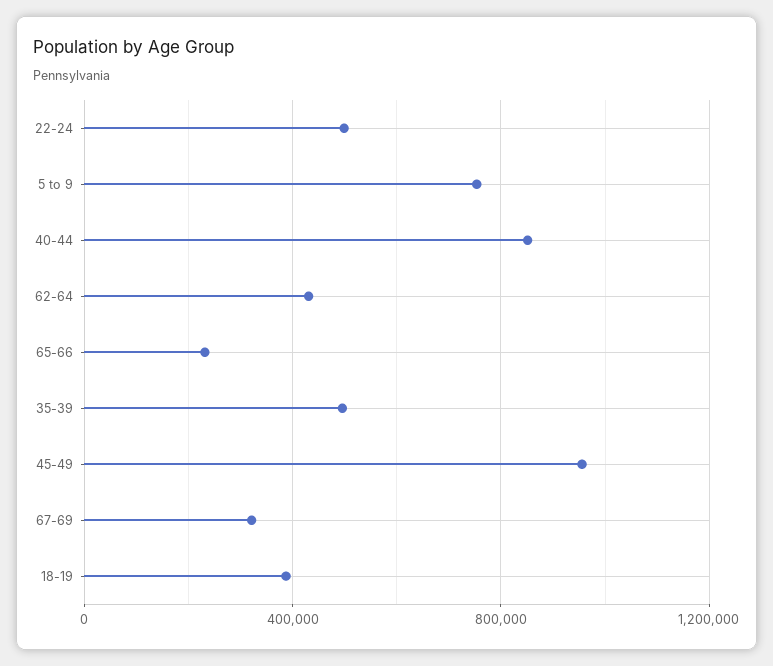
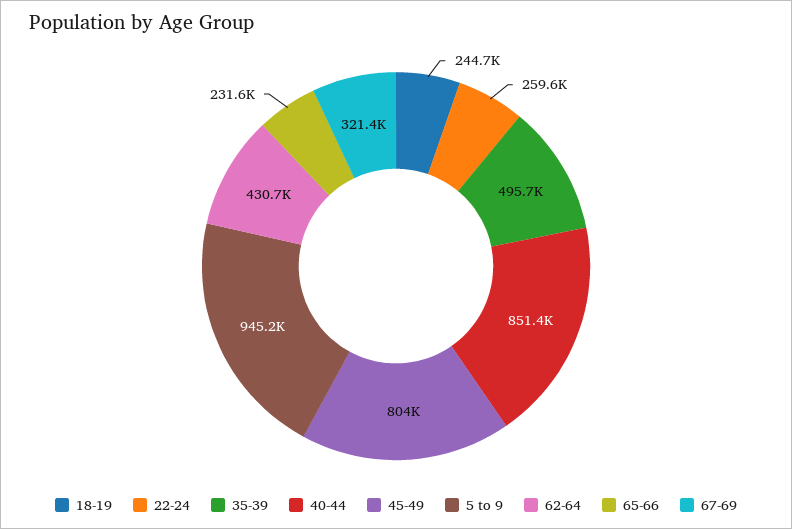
22-24: 500000 -> 259600
5 to 9: 750000 -> 945200
45-49: 950000 -> 804000
18-19: 400000 -> 244700

